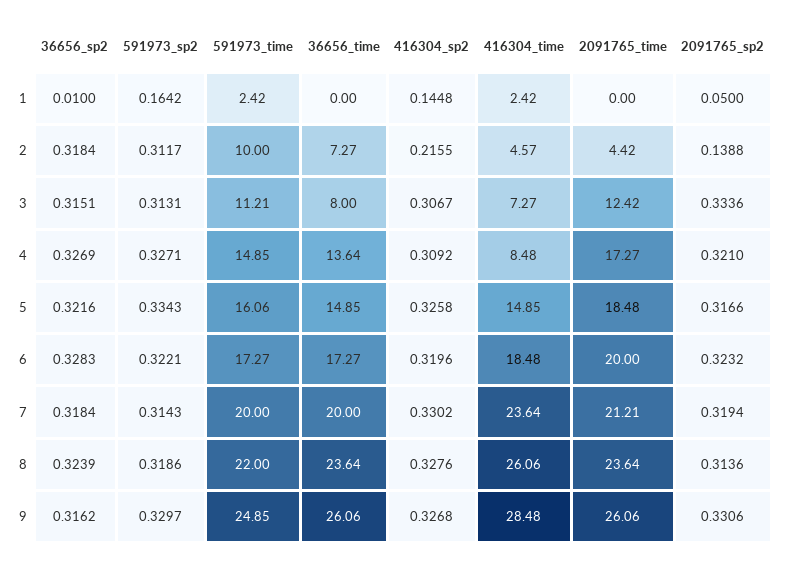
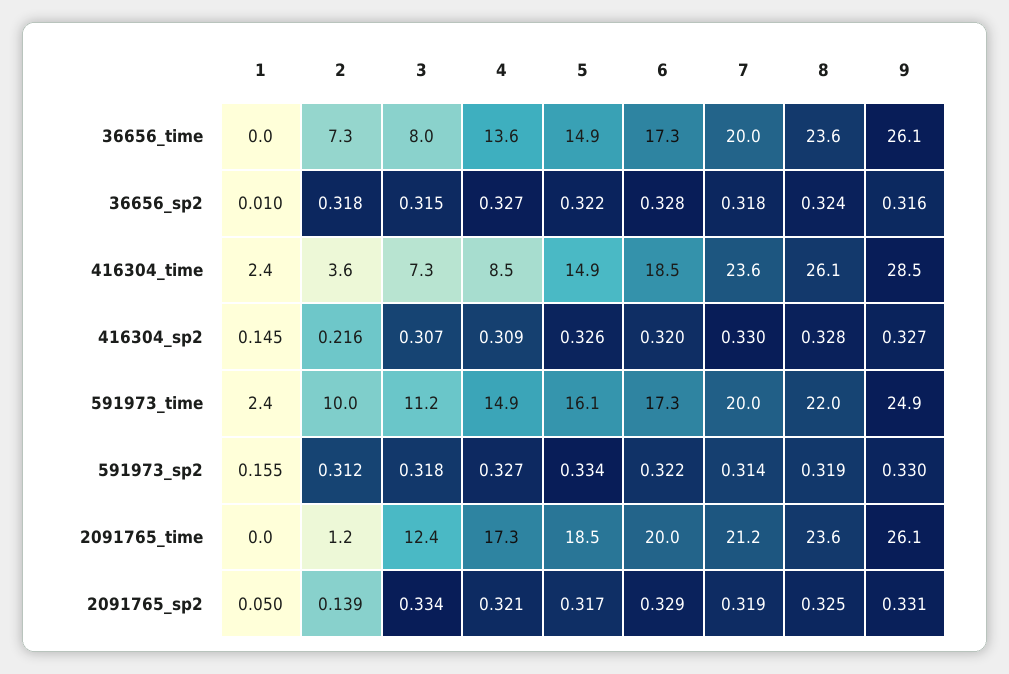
591973_sp2, 1: 0.1642 -> 0.155
416304_time, 2: 4.57 -> 3.6
2091765_time, 2: 4.42 -> 1.2
591973_sp2, 3: 0.3131 -> 0.318
2091765_sp2, 6: 0.3232 -> 0.329
2091765_sp2, 8: 0.3136 -> 0.325

